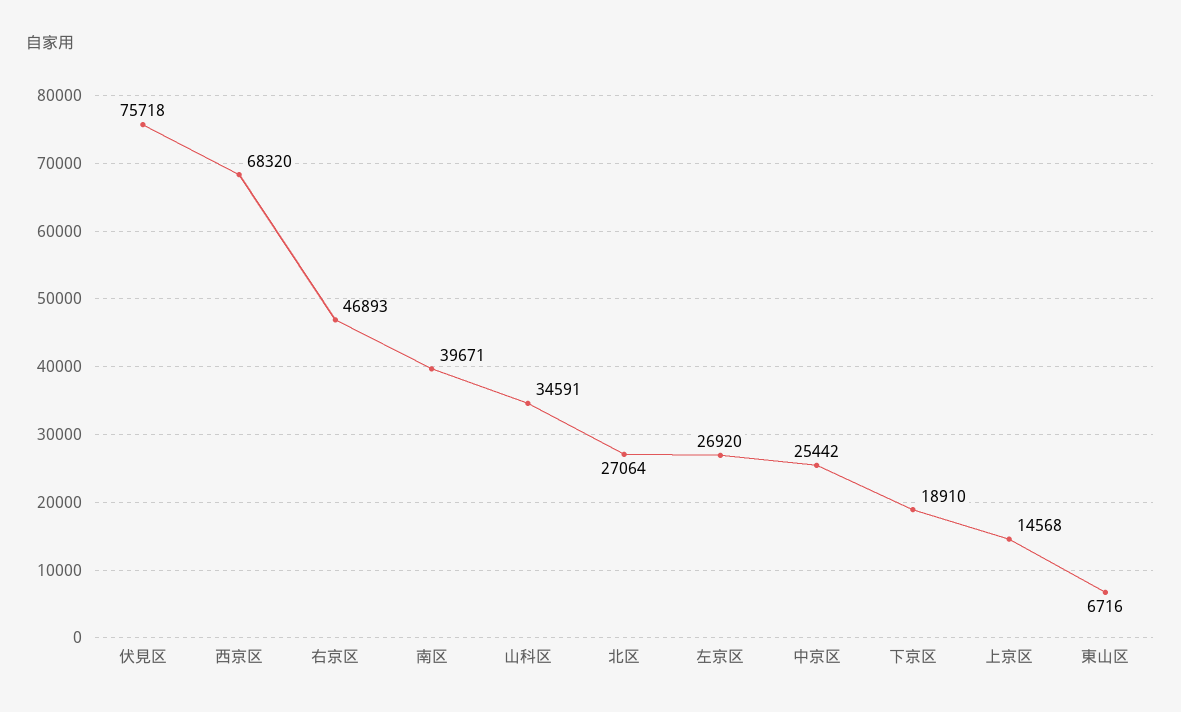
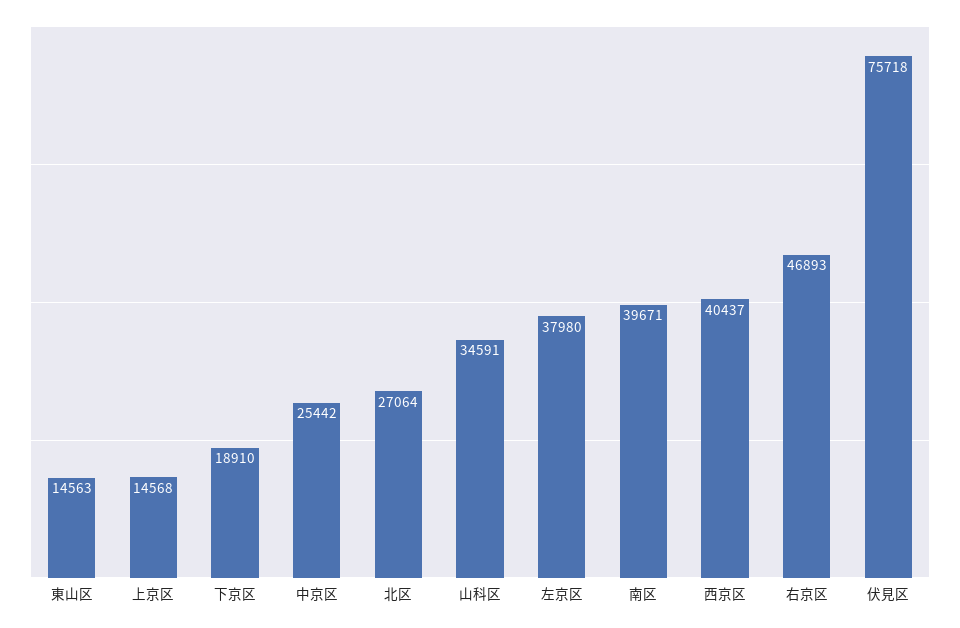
西京区: 68320 -> 40437
左京区: 26920 -> 37980
東山区: 6716 -> 14563

